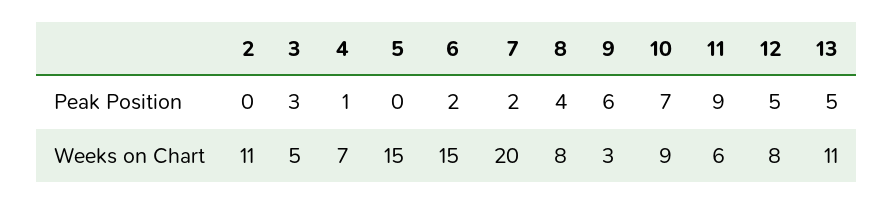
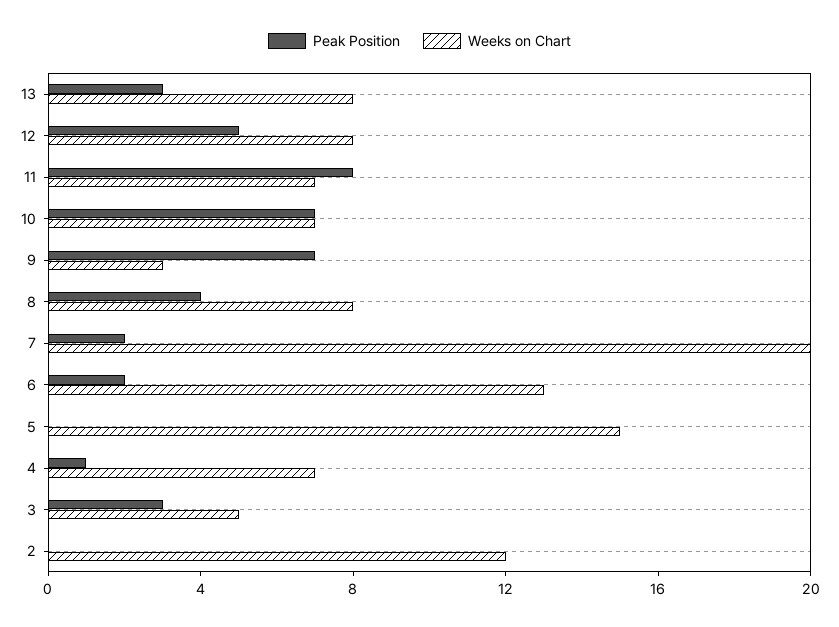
Peak Position, 9: 6 -> 7
Peak Position, 11: 9 -> 8
Peak Position, 13: 5 -> 3
Weeks on Chart, 2: 11 -> 12
Weeks on Chart, 6: 15 -> 13
Weeks on Chart, 10: 9 -> 7
Weeks on Chart, 11: 6 -> 7
Weeks on Chart, 13: 11 -> 8

